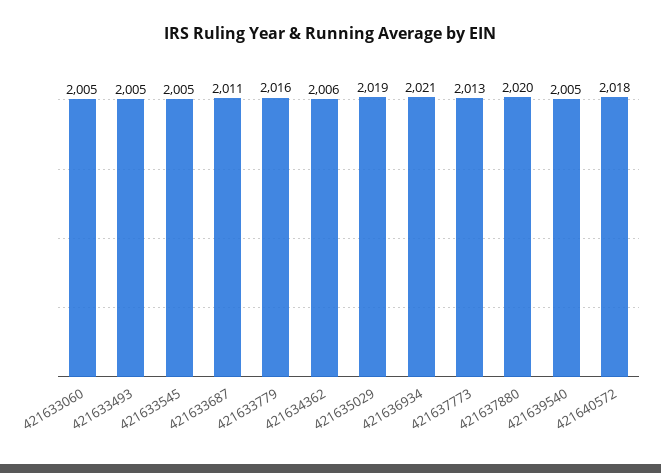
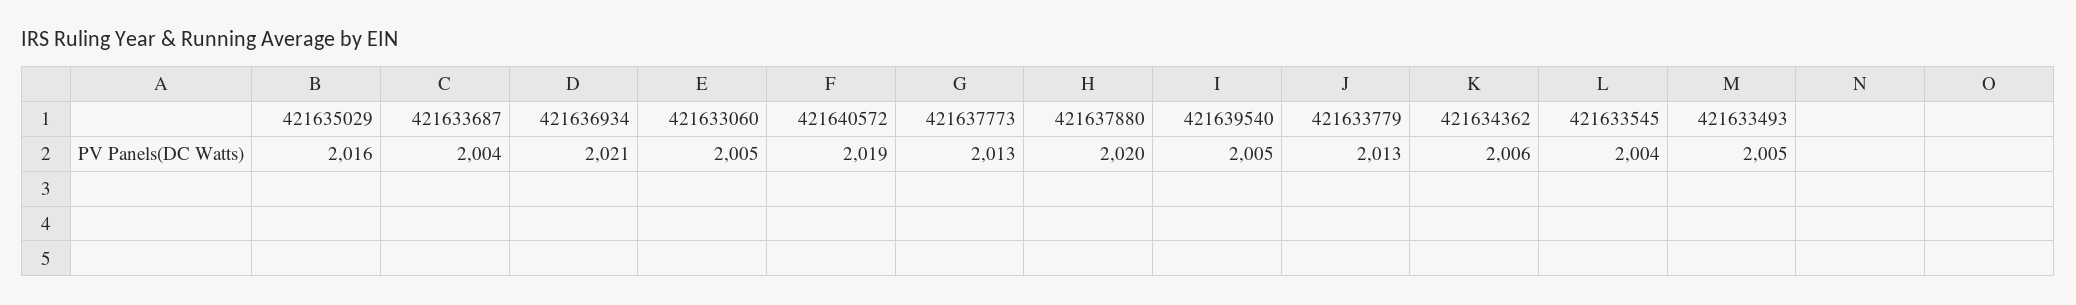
421633545: 2005 -> 2004
421633687: 2011 -> 2004
421633779: 2016 -> 2013
421635029: 2019 -> 2016
421640572: 2018 -> 2019

